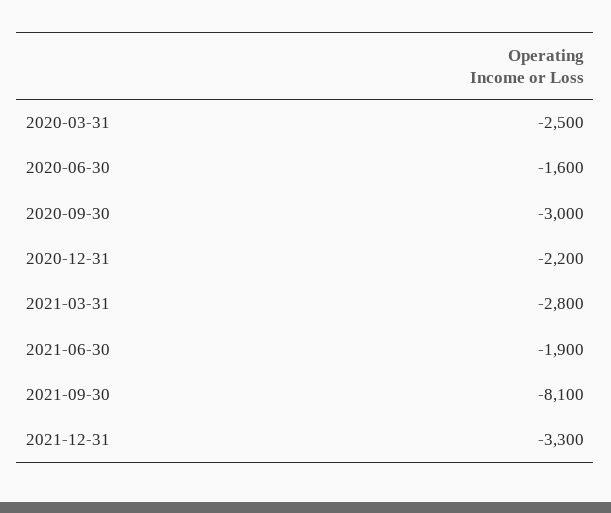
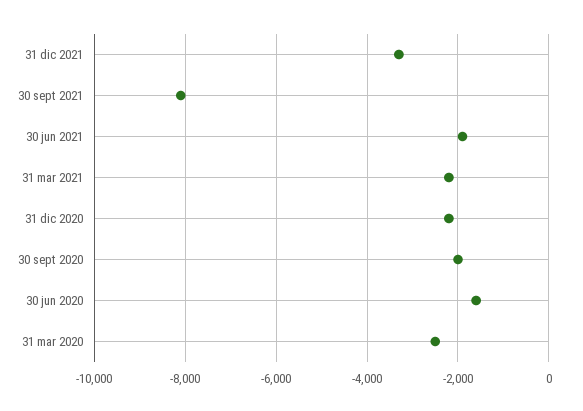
2020-09-30: -3000 -> -2000
2021-03-31: -2800 -> -2200

